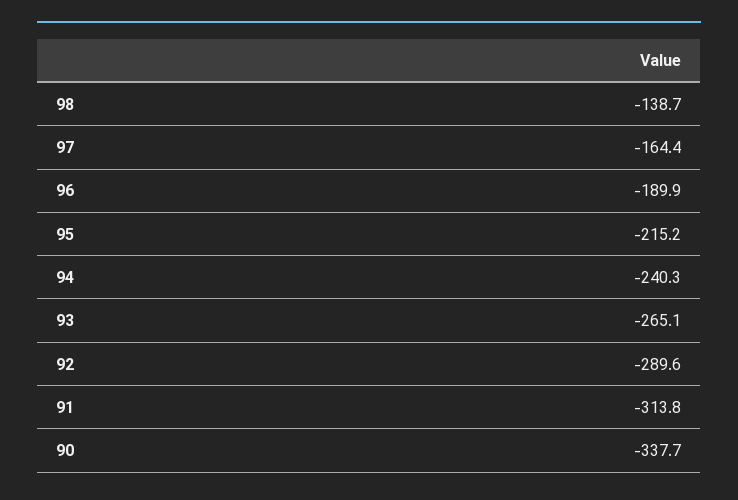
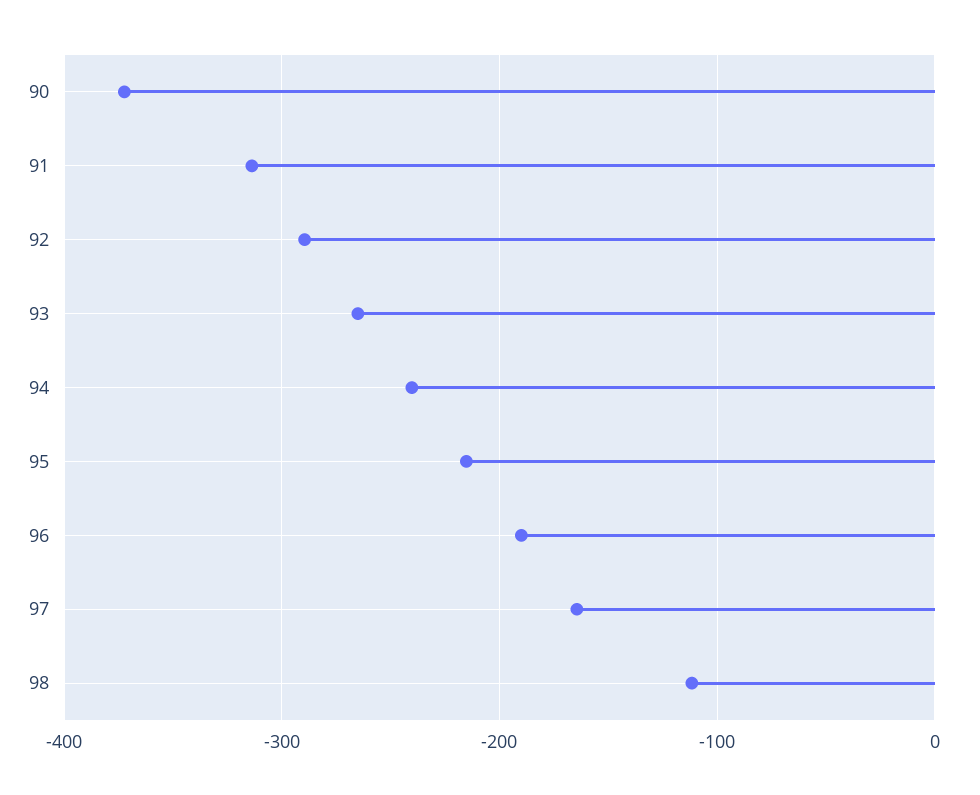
98: -138.7 -> -110
90: -337.7 -> -370

